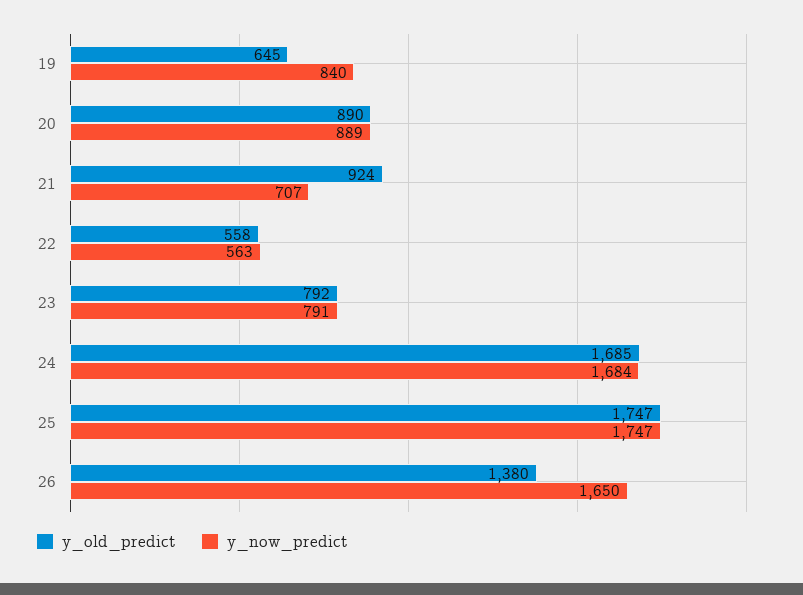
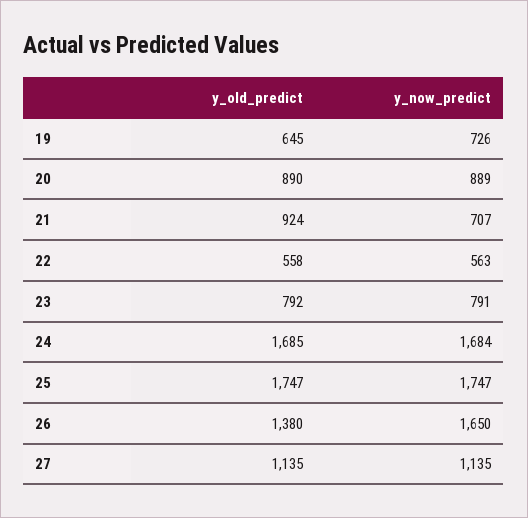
y_now_predict, 19: 840 -> 726
y_old_predict, 27: none -> 1135
y_now_predict, 27: none -> 1135

